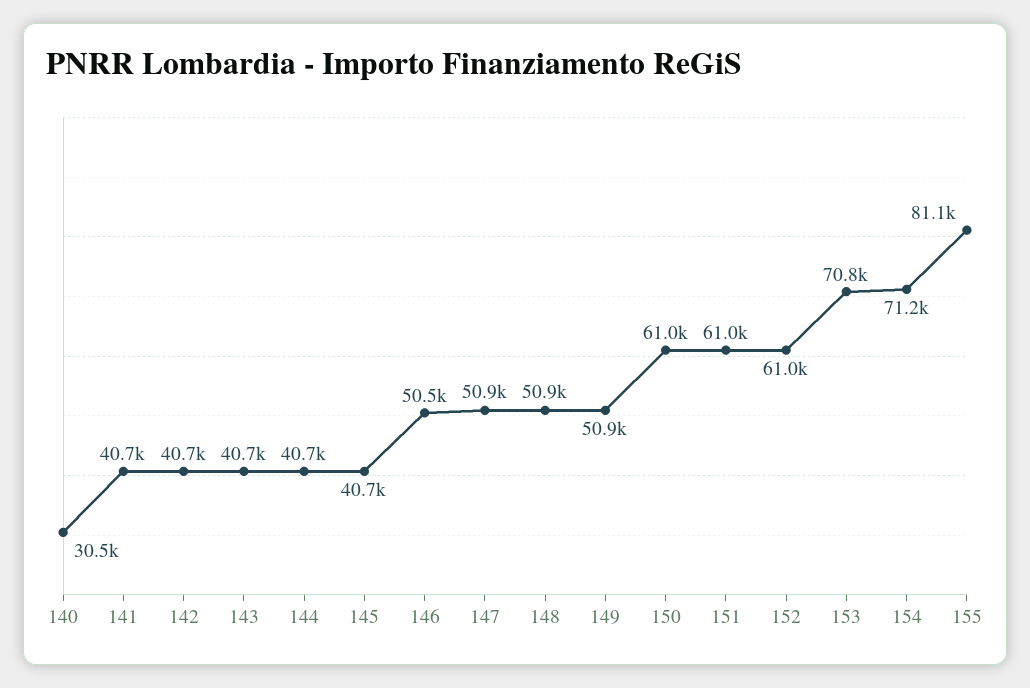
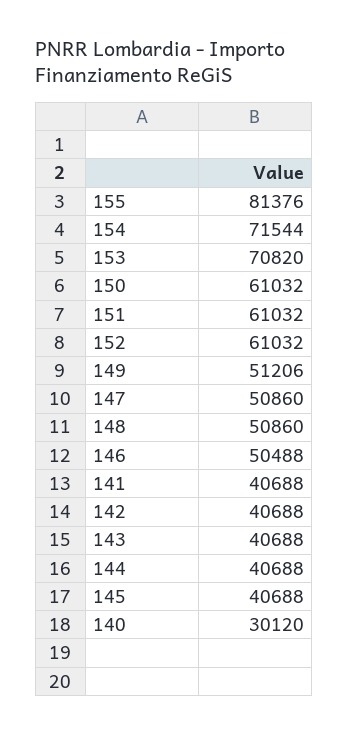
140: 30500 -> 30120
149: 50900 -> 51206
154: 71200 -> 71544
155: 81100 -> 81376

